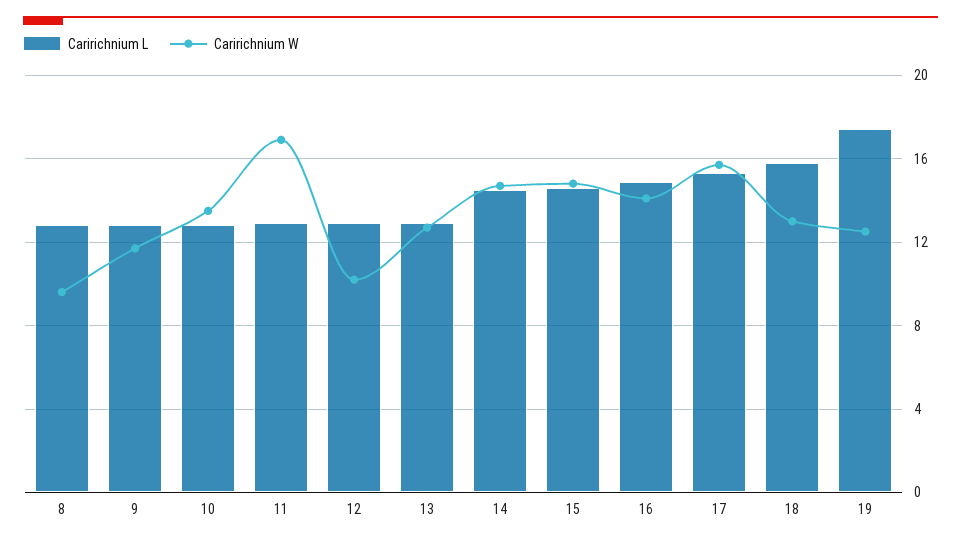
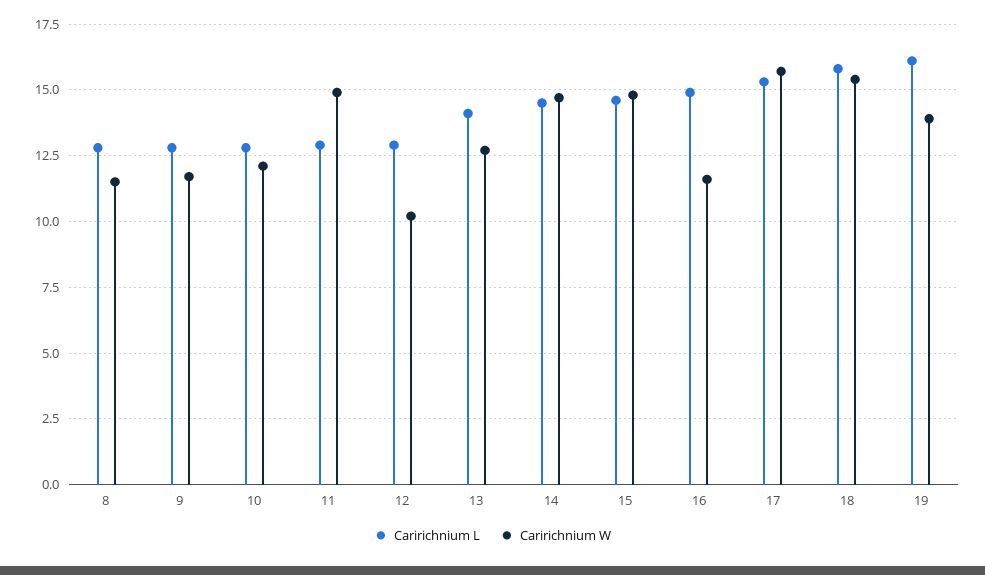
Caririchnium W, 8: 9.5 -> 11.5
Caririchnium W, 10: 13.5 -> 12
Caririchnium W, 11: 17 -> 15
Caririchnium L, 13: 13 -> 14
Caririchnium W, 16: 14 -> 11.5
Caririchnium W, 18: 13 -> 15.5
Caririchnium L, 19: 17.5 -> 16
Caririchnium W, 19: 12.5 -> 14

